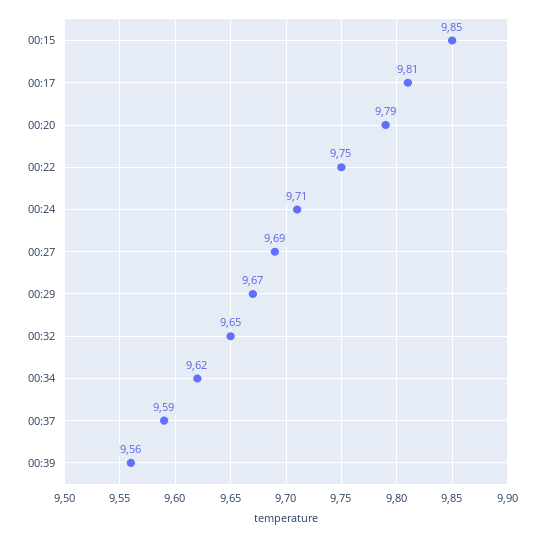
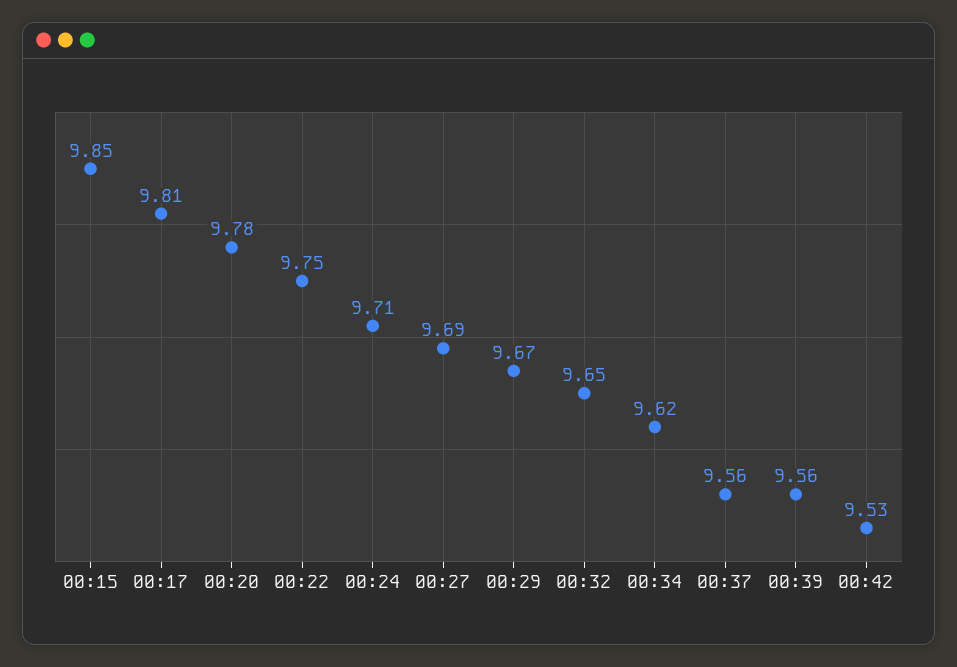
00:20: 9.79 -> 9.78
00:37: 9.59 -> 9.56
00:42: none -> 9.53

